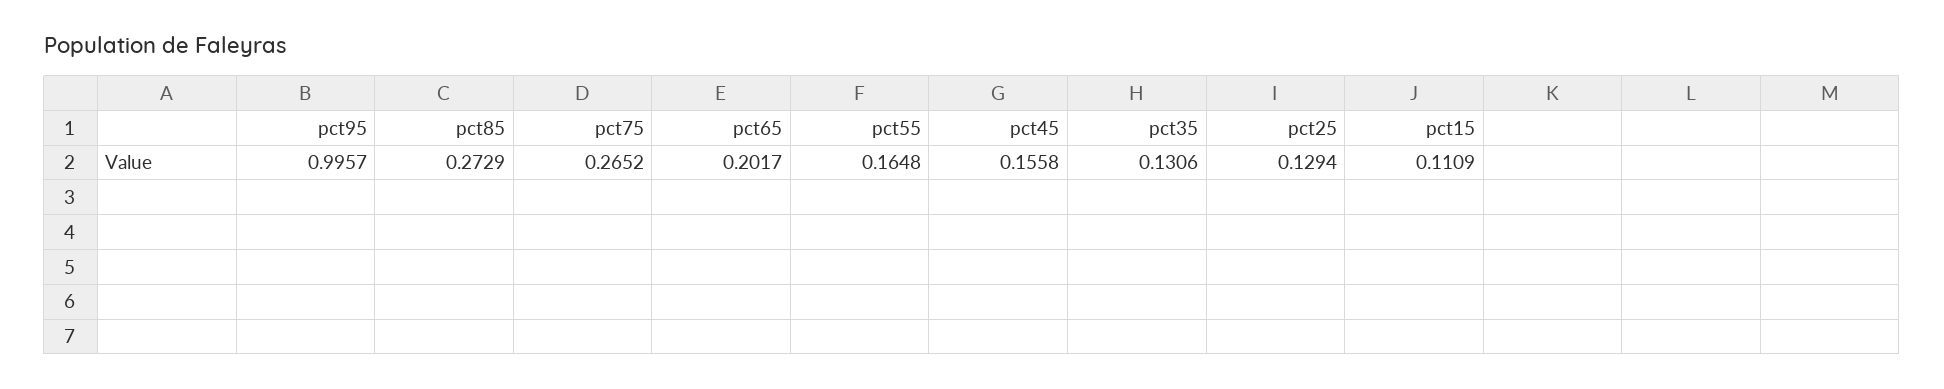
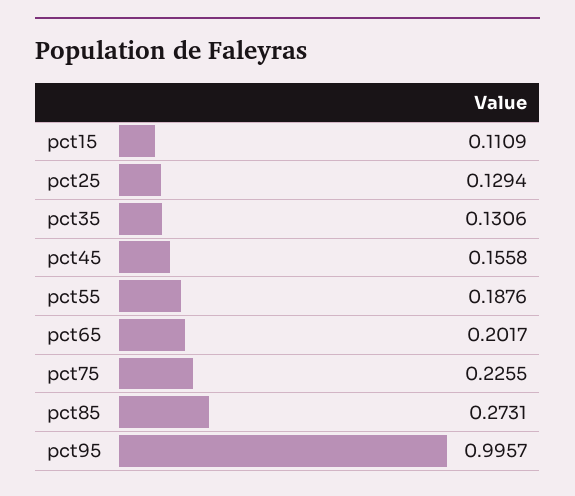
pct85: 0.2729 -> 0.2731
pct75: 0.2652 -> 0.2255
pct55: 0.1648 -> 0.1876

